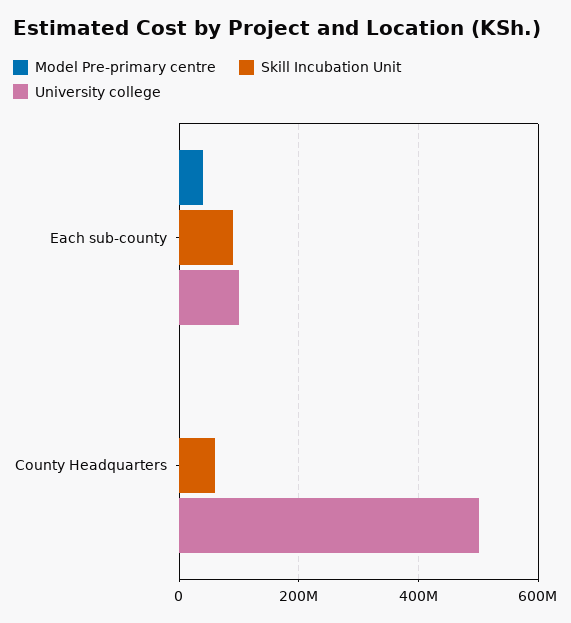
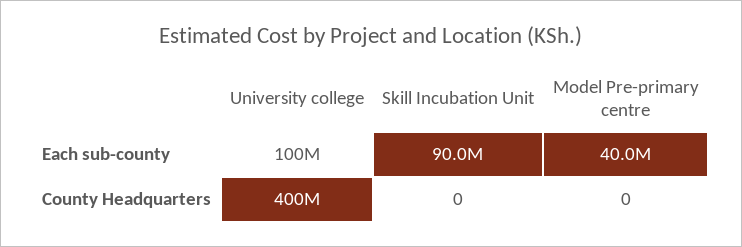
Skill Incubation Unit, County Headquarters: 60000000 -> 0
University college, County Headquarters: 500000000 -> 400000000

